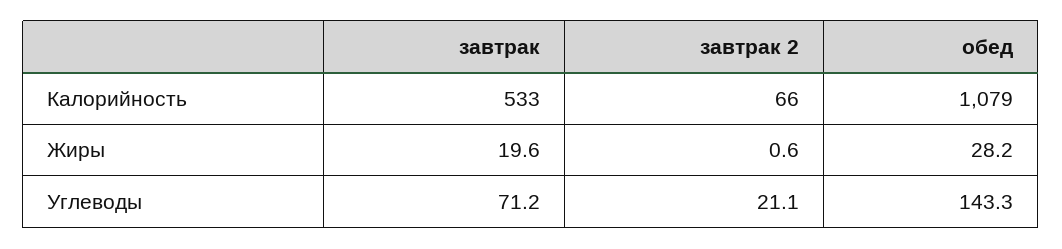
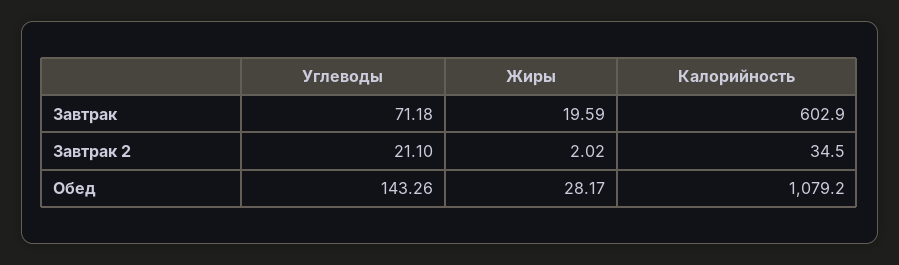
завтрак, Калорийность: 533 -> 602.9
завтрак 2, Калорийность: 66 -> 34.5
завтрак 2, Жиры: 0.6 -> 2.02

